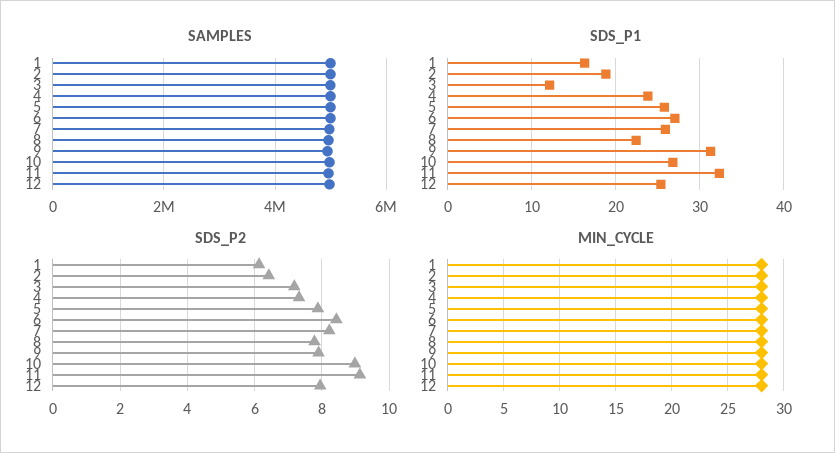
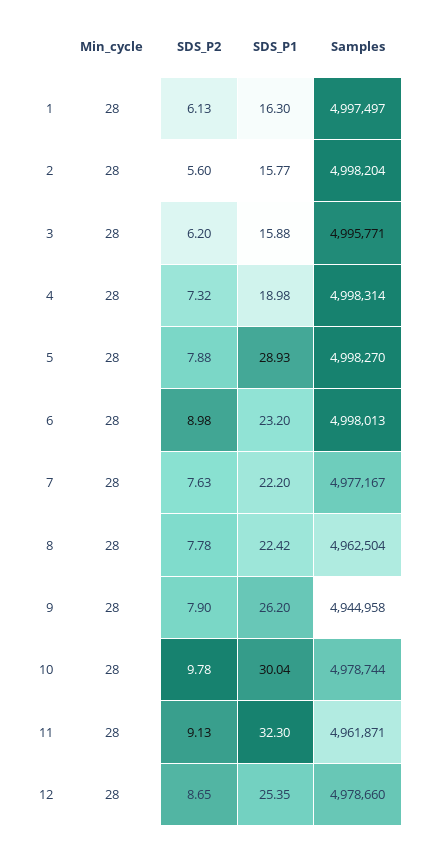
SDS_P1, 2: 19 -> 15.77
SDS_P1, 3: 12 -> 15.88
SDS_P1, 4: 24 -> 18.98
SDS_P1, 5: 26 -> 28.93
SDS_P1, 6: 27 -> 23.2
SDS_P1, 7: 26 -> 22.2
SDS_P1, 9: 31 -> 26.2
SDS_P1, 10: 27 -> 30.04
SDS_P2, 2: 6.4 -> 5.6
SDS_P2, 3: 7.2 -> 6.2
SDS_P2, 6: 8.4 -> 8.98
SDS_P2, 7: 8.2 -> 7.63
SDS_P2, 10: 9 -> 9.78
SDS_P2, 12: 8 -> 8.65

